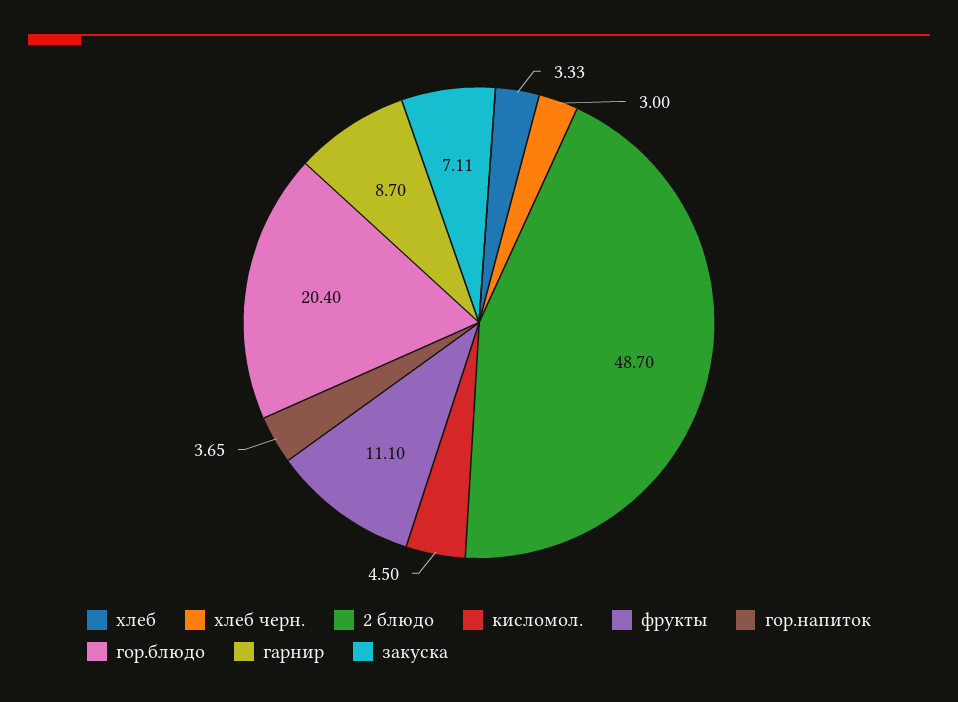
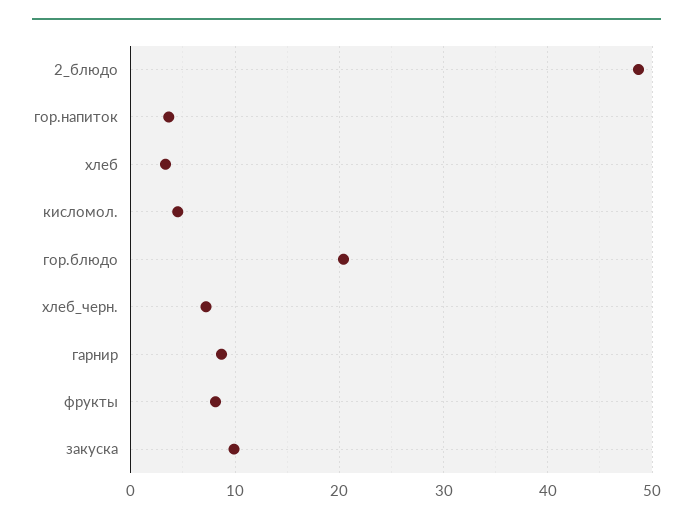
хлеб черн.: 3 -> 7
фрукты: 11.1 -> 8
закуска: 7.11 -> 10

